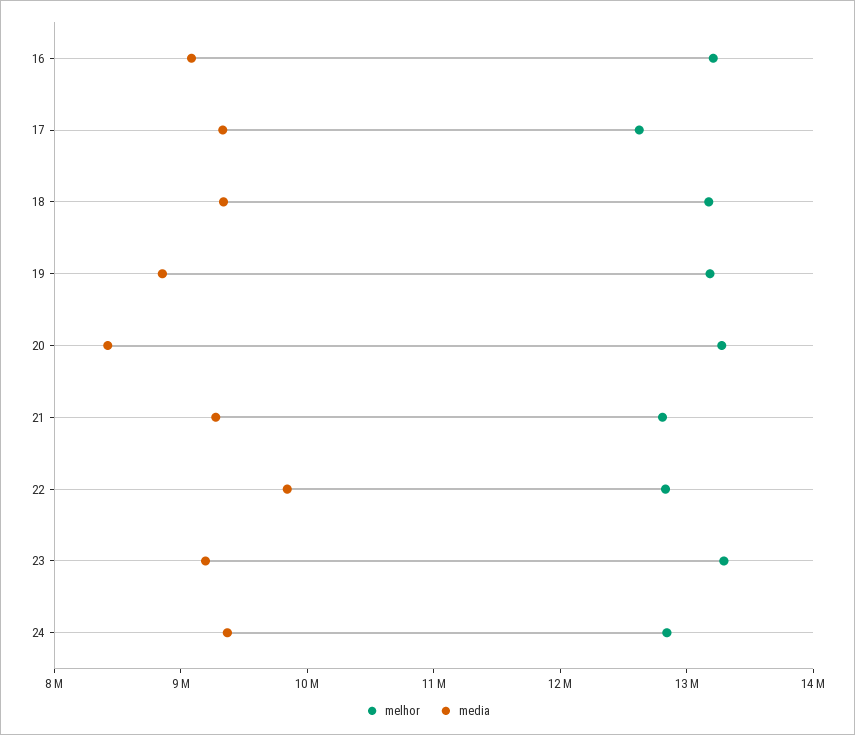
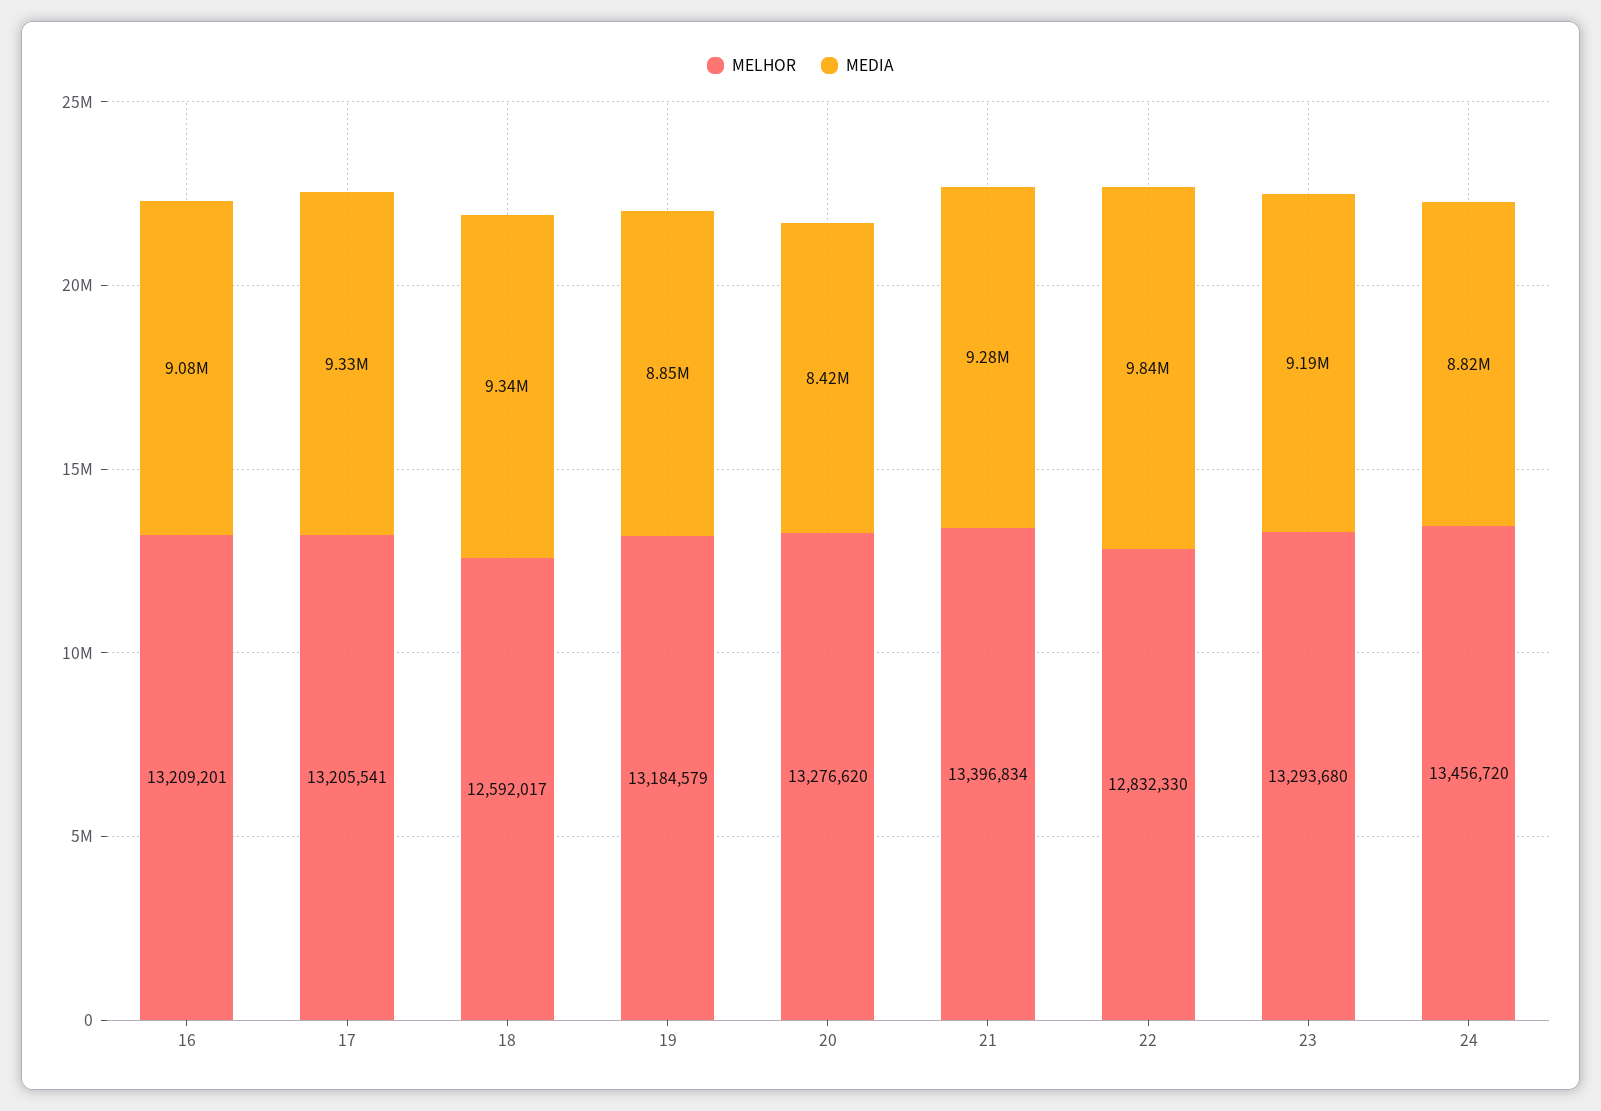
melhor, 17: 12600000 -> 13205541
melhor, 18: 13200000 -> 12592017
melhor, 21: 12800000 -> 13396834
melhor, 24: 12800000 -> 13456720
media, 24: 9400000 -> 8820000

